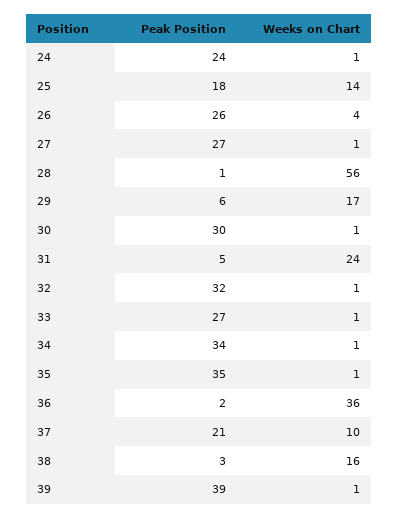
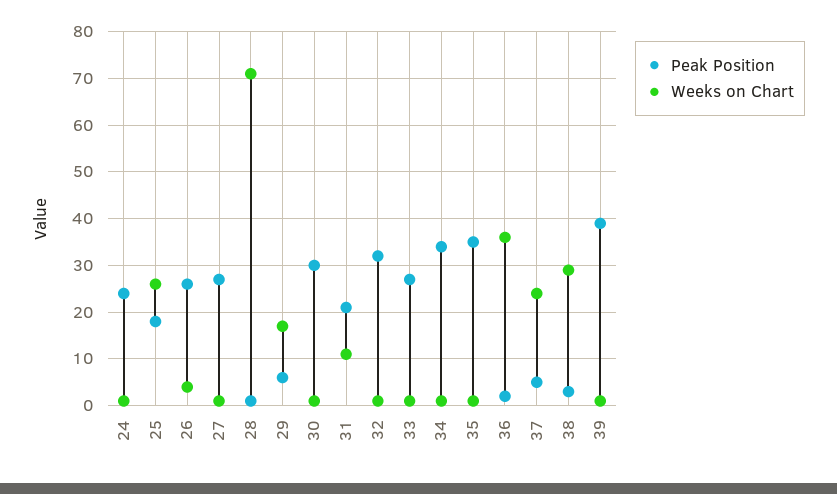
Weeks on Chart, 25: 14 -> 25
Weeks on Chart, 28: 56 -> 70
Peak Position, 31: 5 -> 20
Weeks on Chart, 31: 24 -> 10
Peak Position, 37: 21 -> 5
Weeks on Chart, 37: 10 -> 25
Weeks on Chart, 38: 16 -> 30

